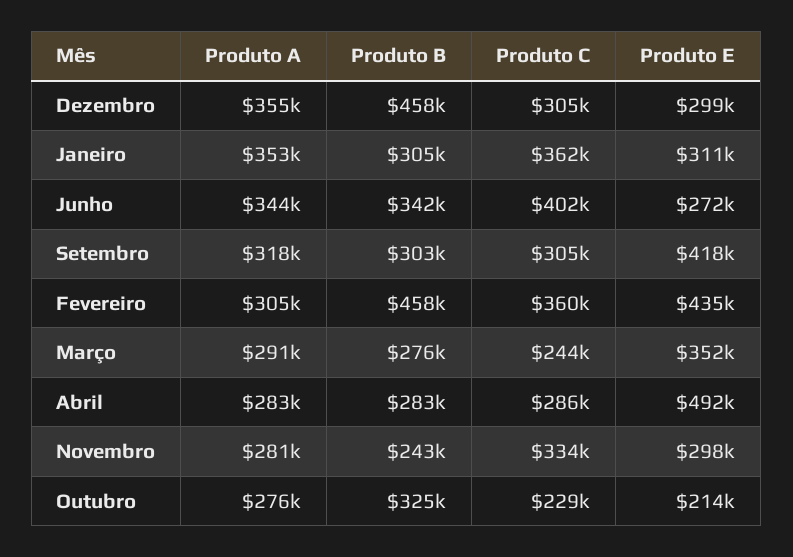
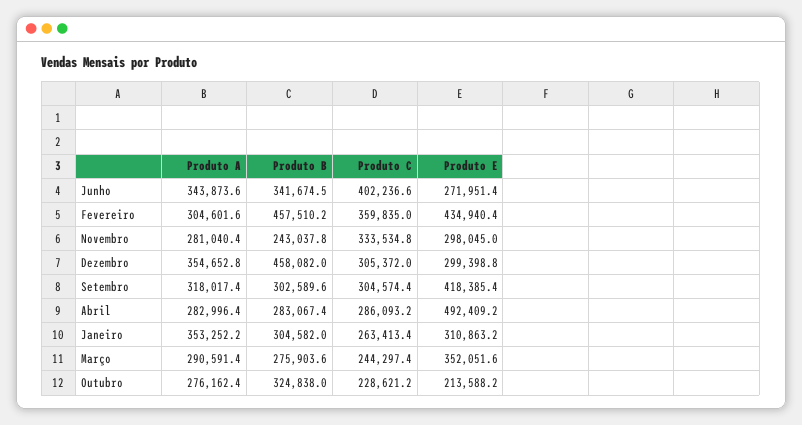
Produto C, Janeiro: 362000 -> 263413.4

